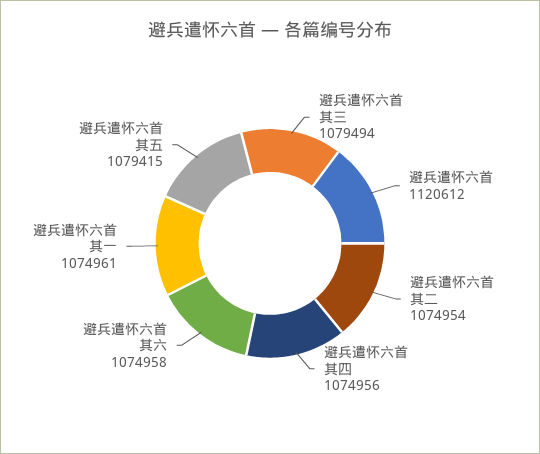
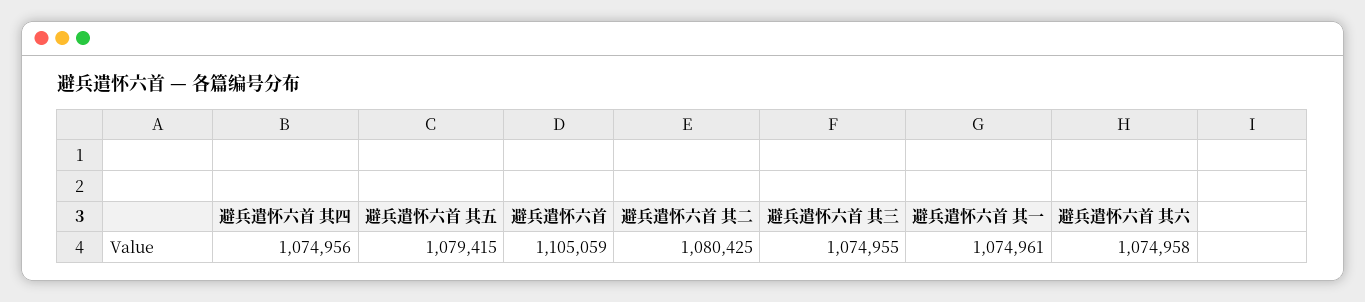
避兵遣怀六首 其三: 1079494 -> 1074955
避兵遣怀六首: 1120612 -> 1105059
避兵遣怀六首 其二: 1074954 -> 1080425

